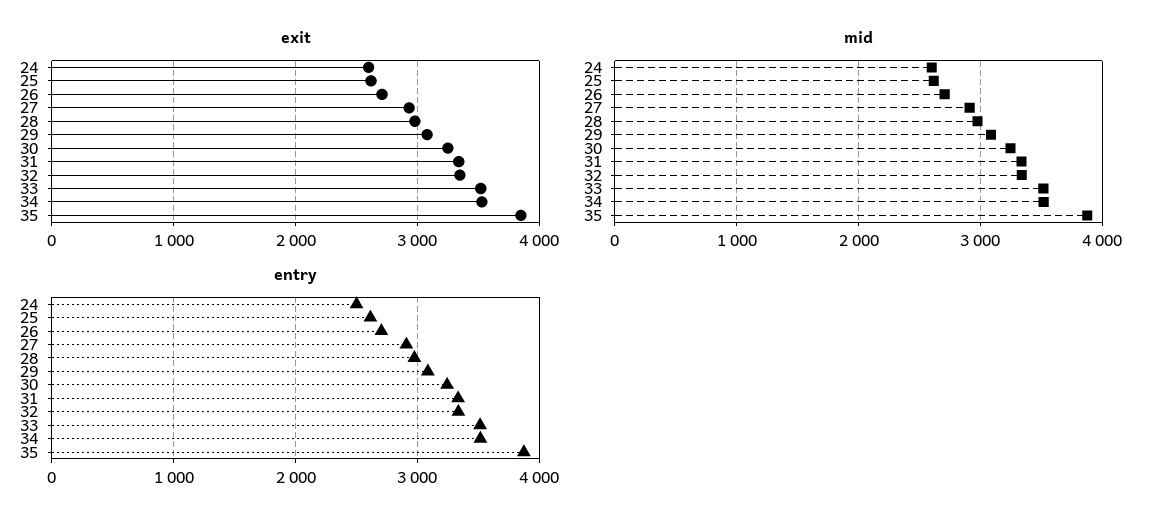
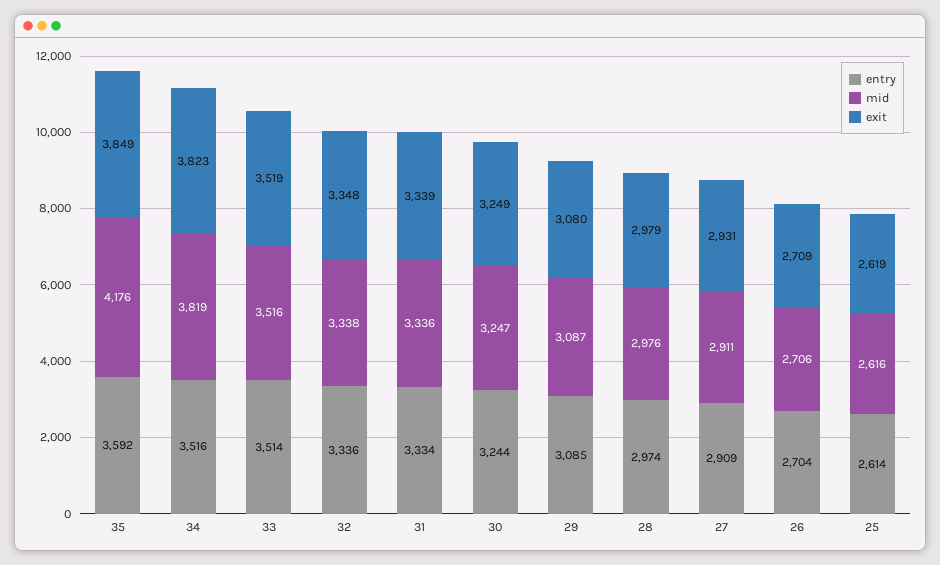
exit, 24: 2600 -> none
exit, 34: 3500 -> 3823
mid, 24: 2600 -> none
mid, 34: 3500 -> 3819
mid, 35: 3900 -> 4176
entry, 24: 2500 -> none
entry, 35: 3900 -> 3592

